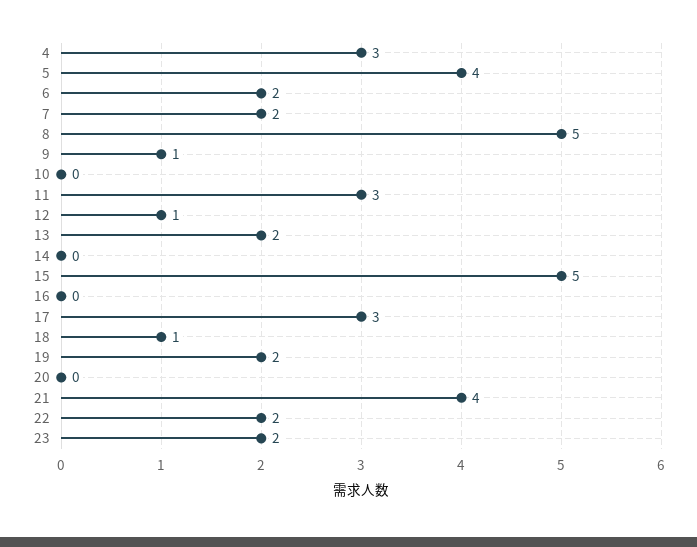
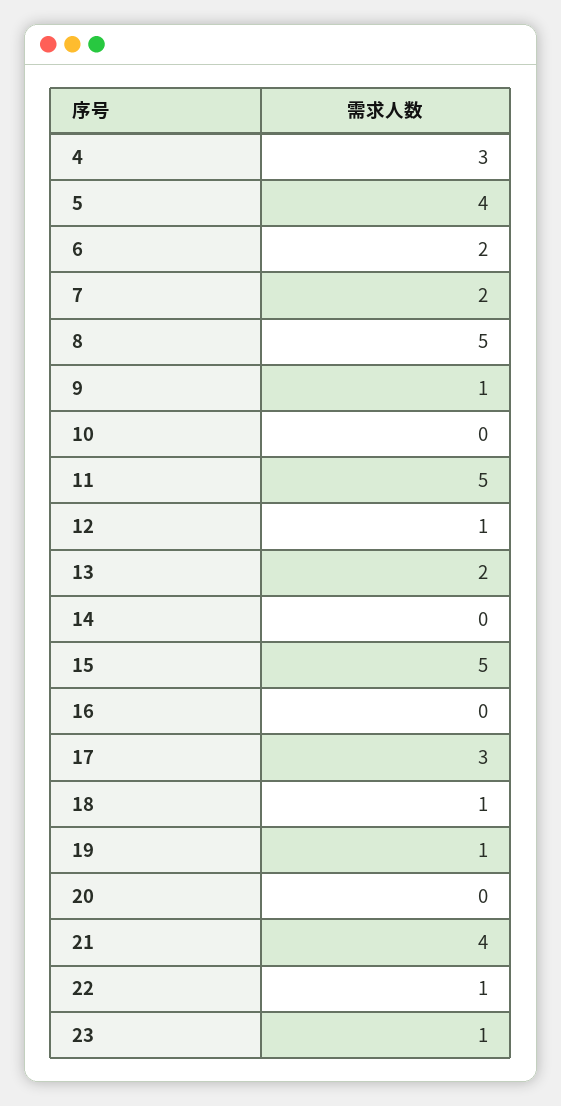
11: 3 -> 5
19: 2 -> 1
22: 2 -> 1
23: 2 -> 1

